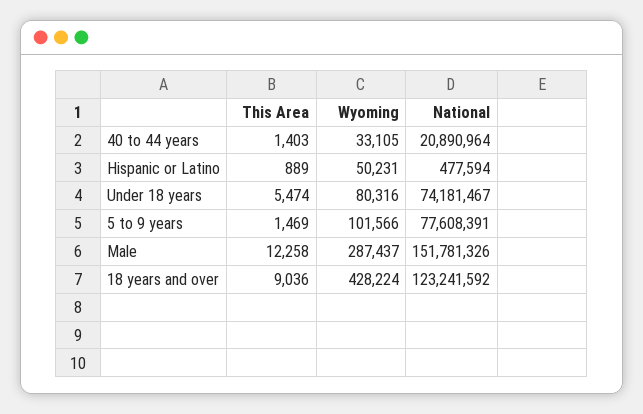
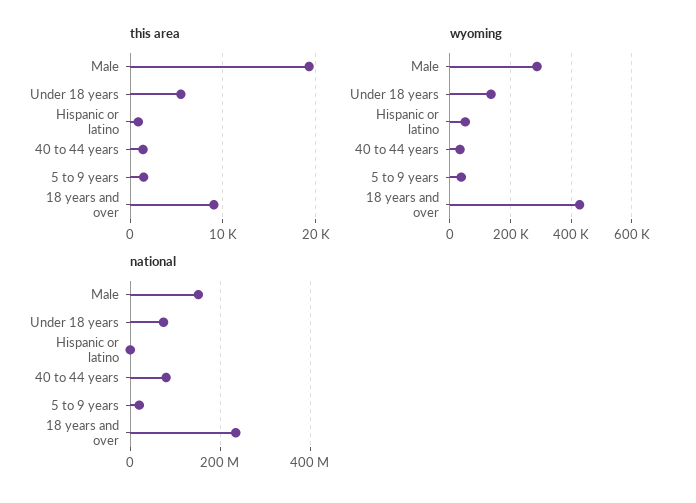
National, 40 to 44 years: 20890964 -> 80000000
Wyoming, Under 18 years: 80316 -> 140000
Wyoming, 5 to 9 years: 101566 -> 40000
National, 5 to 9 years: 77608391 -> 20000000
This Area, Male: 12258 -> 19000
National, 18 years and over: 123241592 -> 240000000

